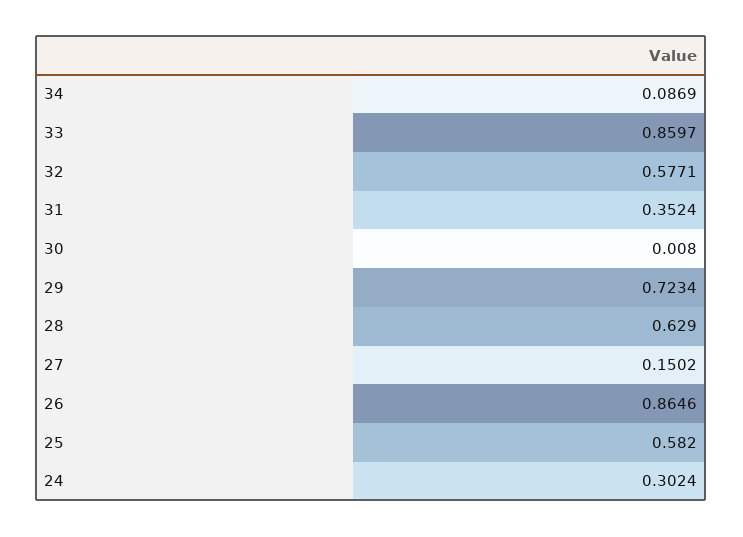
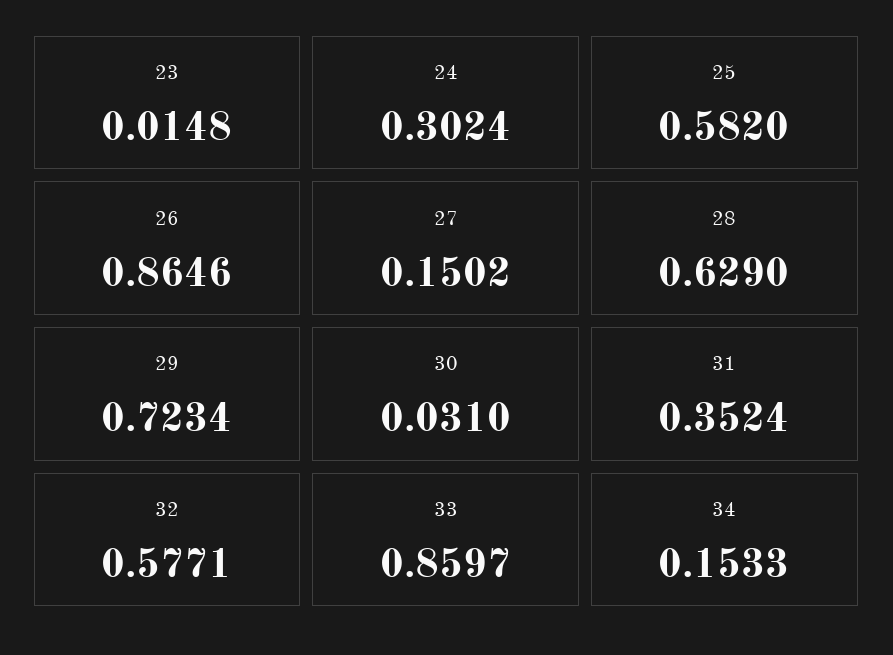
34: 0.0869 -> 0.1533
30: 0.008 -> 0.031
23: none -> 0.0148

